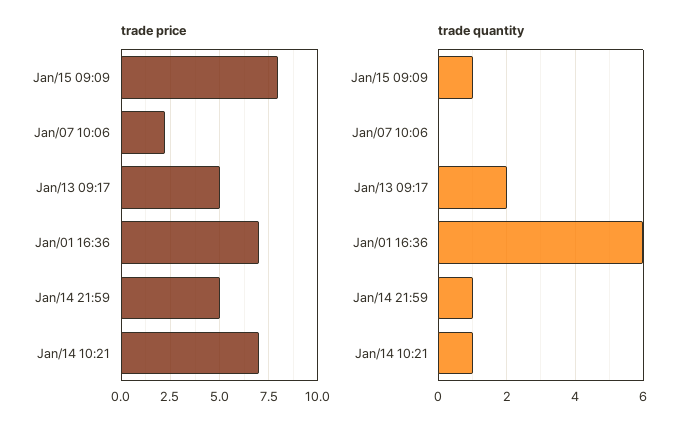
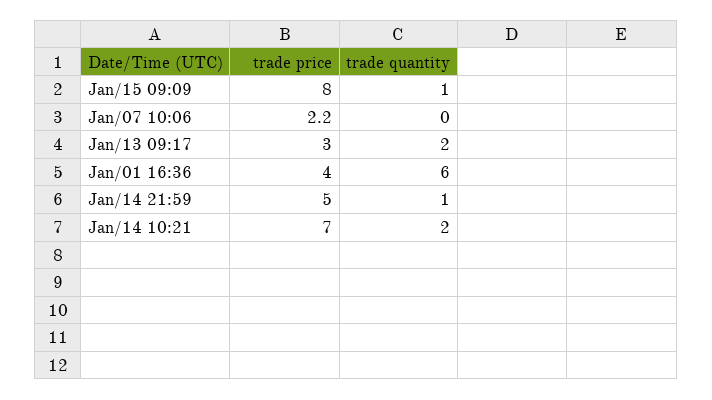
trade price, Jan/13 09:17: 5 -> 3
trade price, Jan/01 16:36: 7 -> 4
trade quantity, Jan/14 10:21: 1 -> 2

